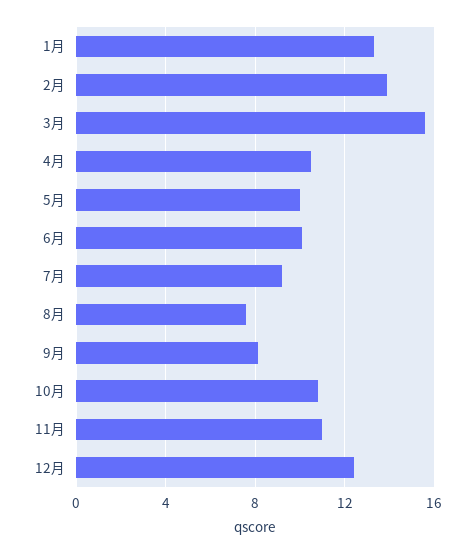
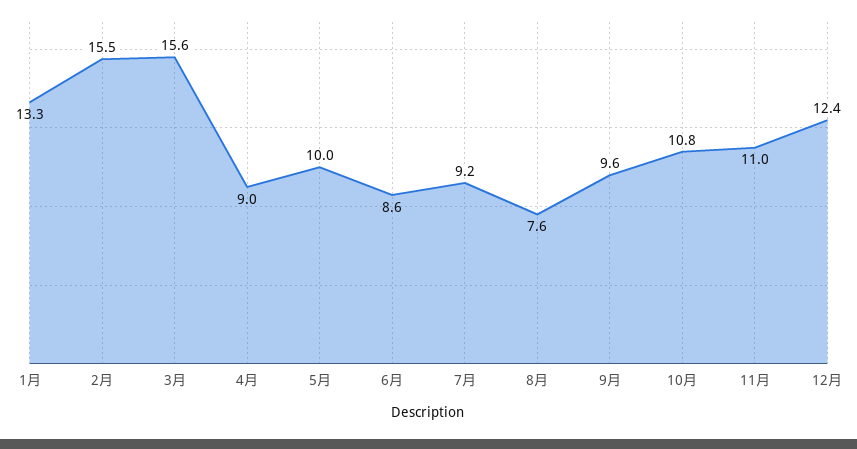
2月: 14 -> 15.5
4月: 10.5 -> 9
6月: 10 -> 8.6
9月: 8 -> 9.6

